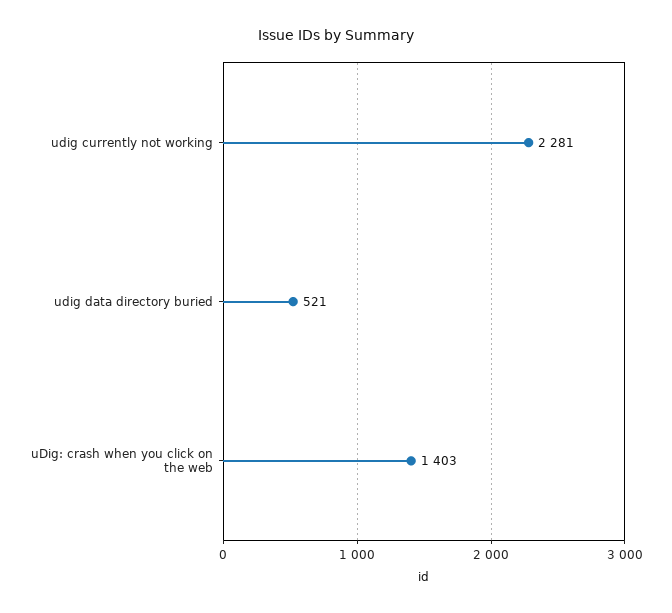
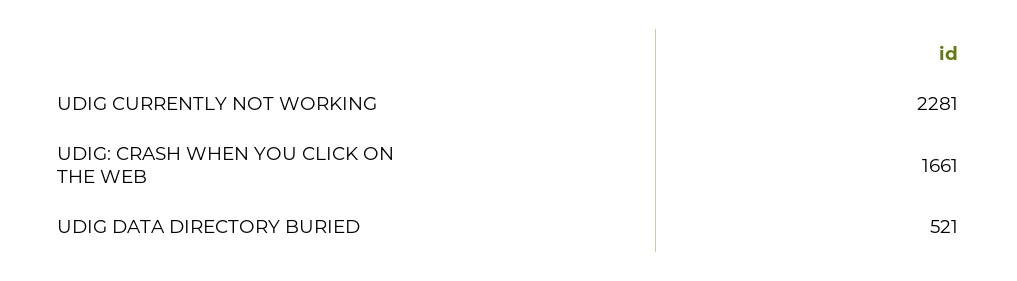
uDig: crash when you click on the web: 1403 -> 1661

